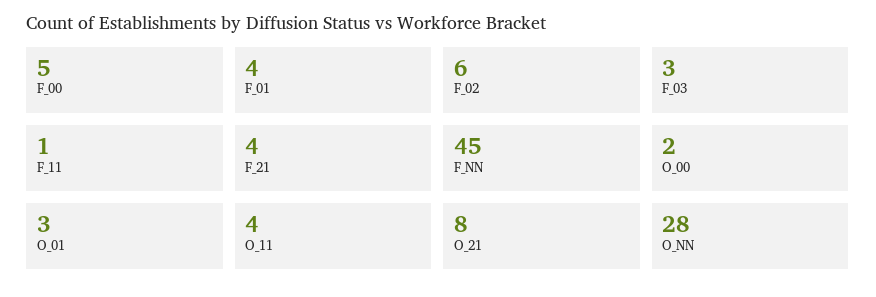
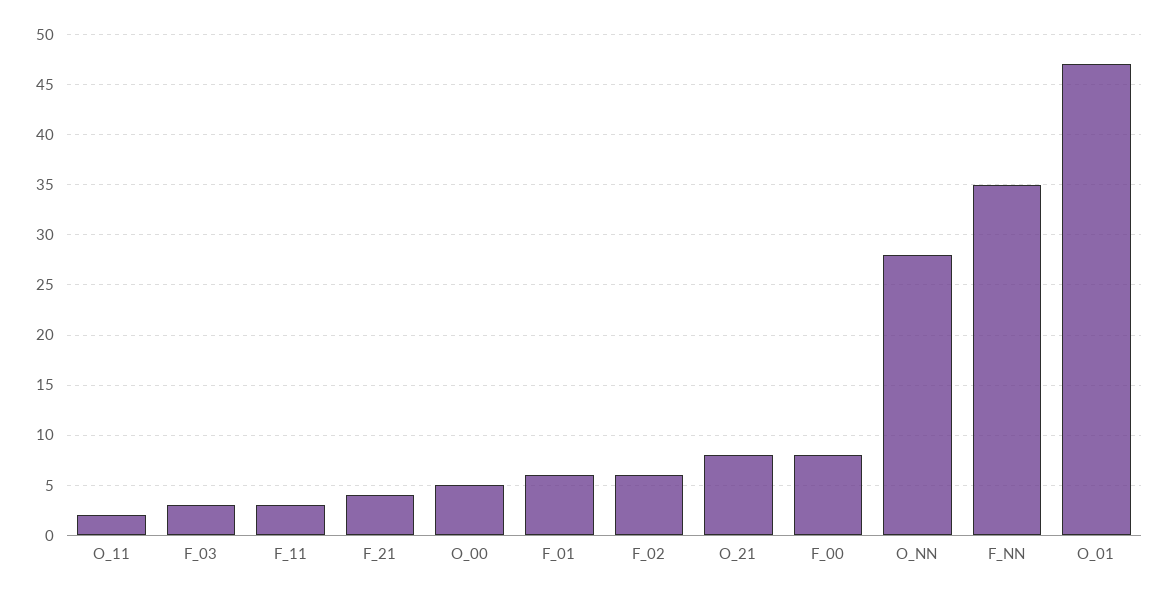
F_00: 5 -> 8
F_01: 4 -> 6
F_11: 1 -> 3
F_NN: 45 -> 35
O_00: 2 -> 5
O_01: 3 -> 47
O_11: 4 -> 2

